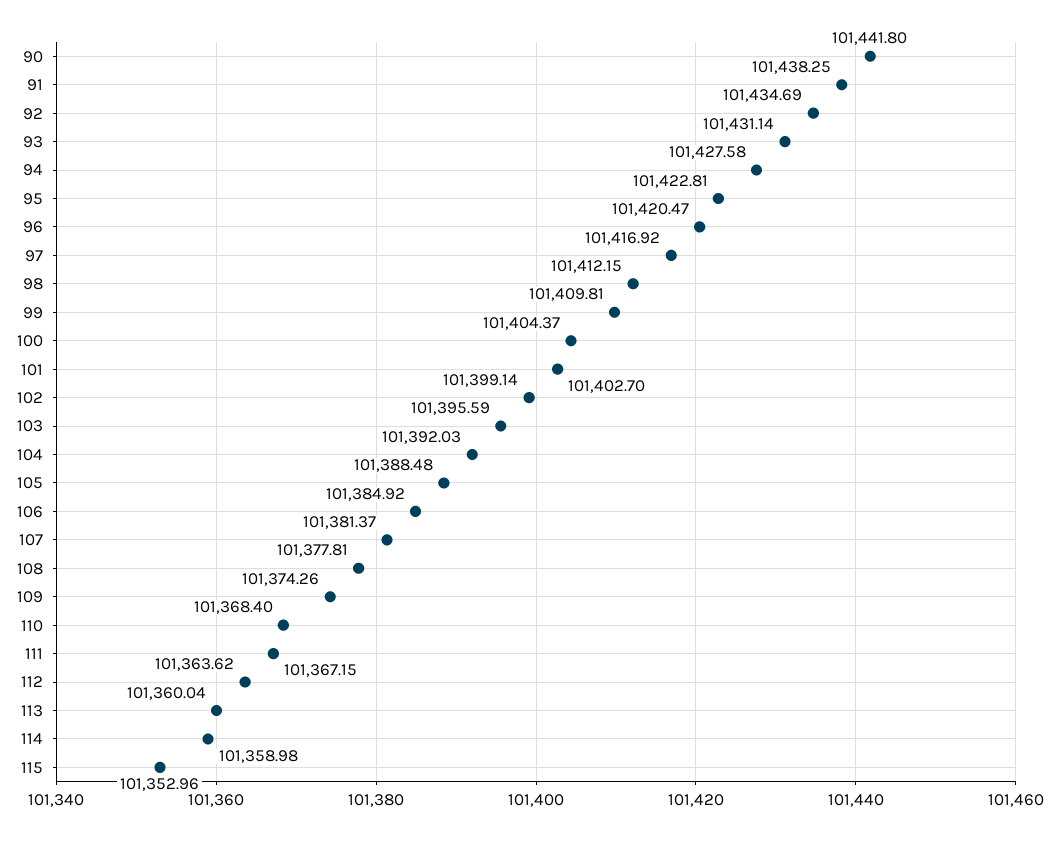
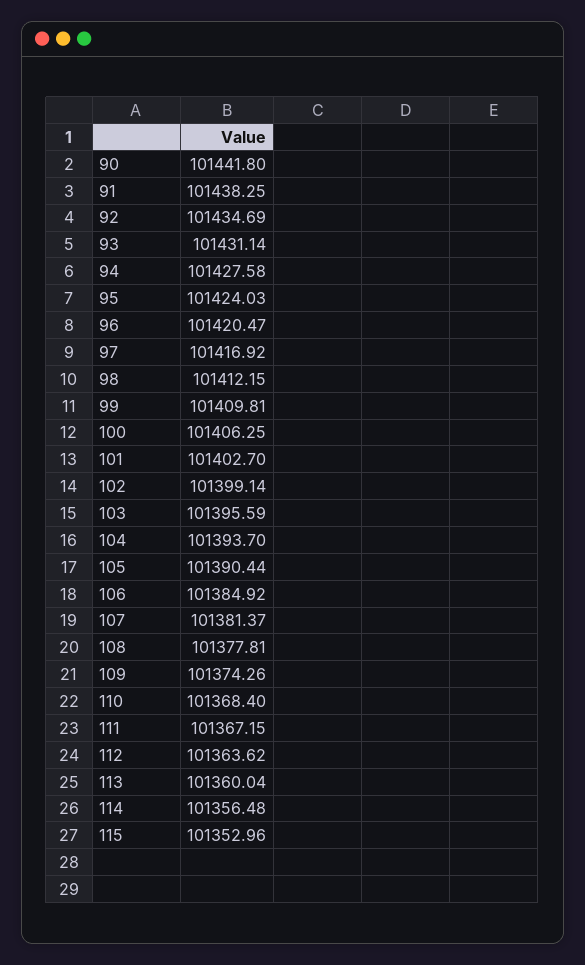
95: 101422.81 -> 101424.03
100: 101404.37 -> 101406.25
104: 101392.03 -> 101393.7
105: 101388.48 -> 101390.44
114: 101358.98 -> 101356.48

